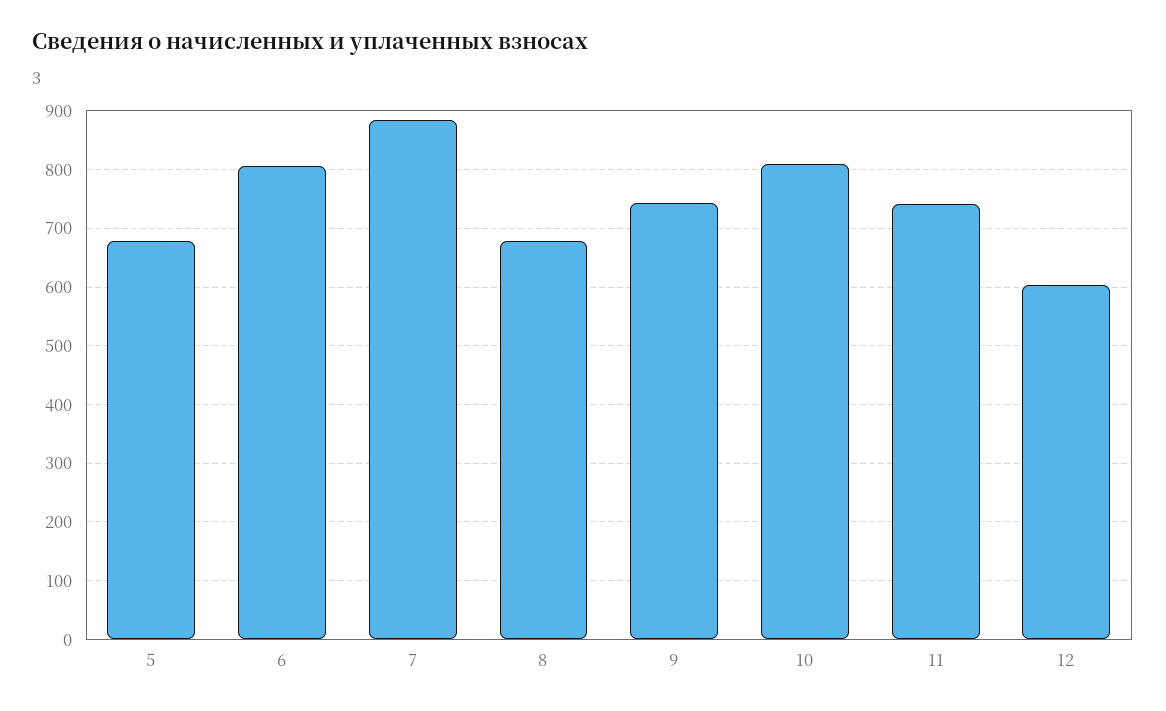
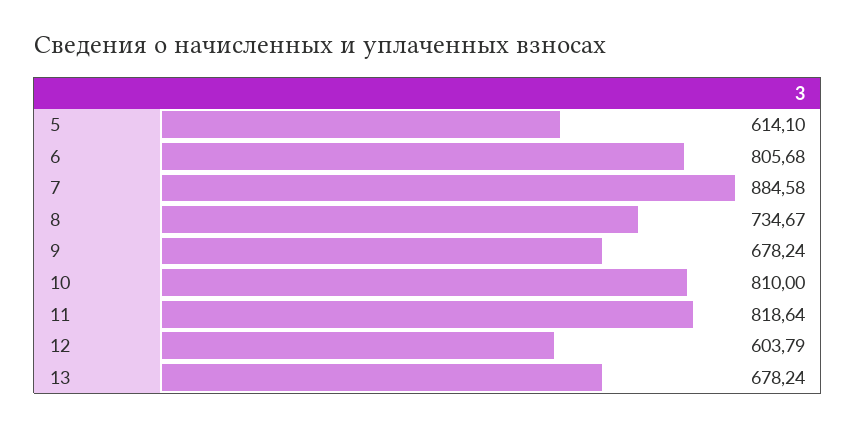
5: 680 -> 614.1
8: 680 -> 734.67
9: 740 -> 678.24
11: 740 -> 818.64
13: none -> 678.24

